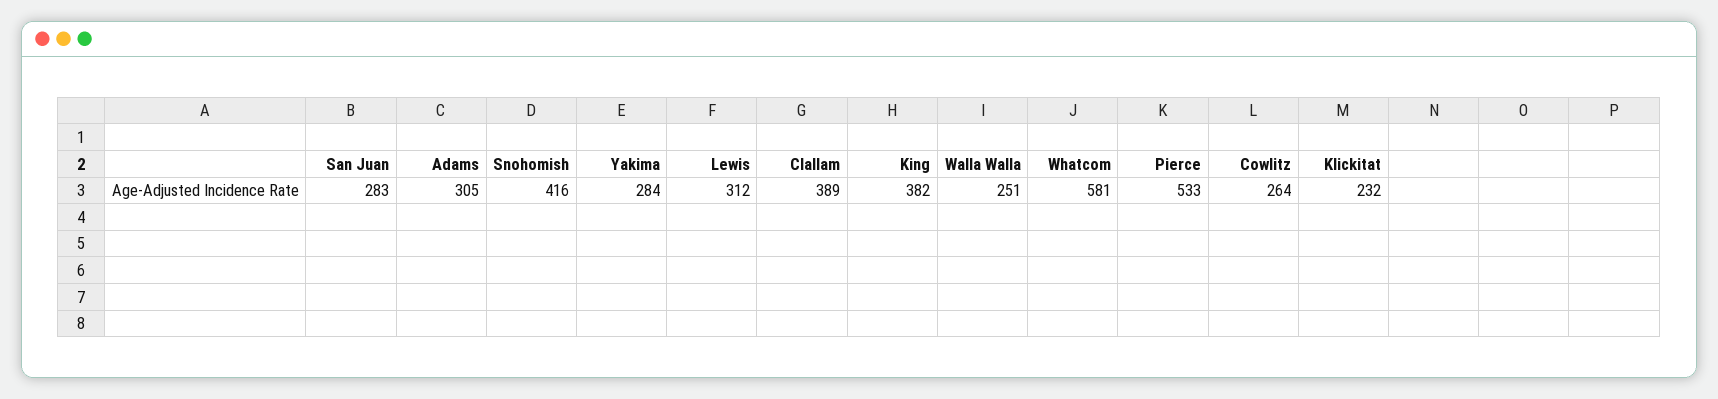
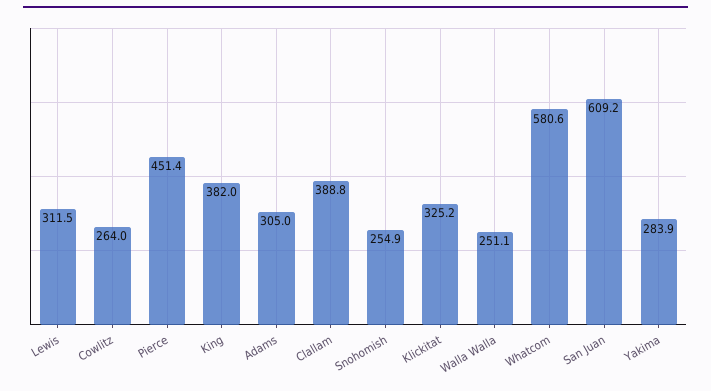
San Juan: 283 -> 609.2
Snohomish: 416 -> 254.9
Pierce: 533 -> 451.4
Klickitat: 232 -> 325.2

